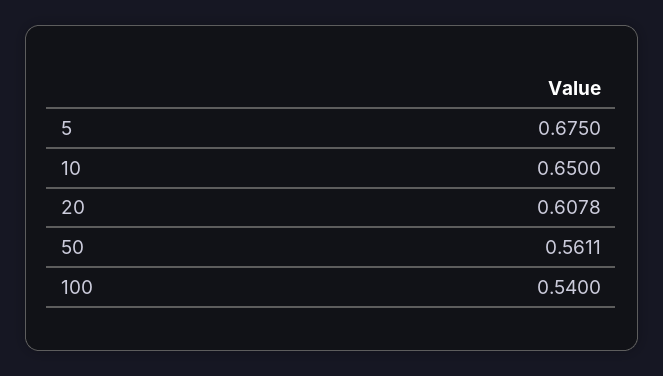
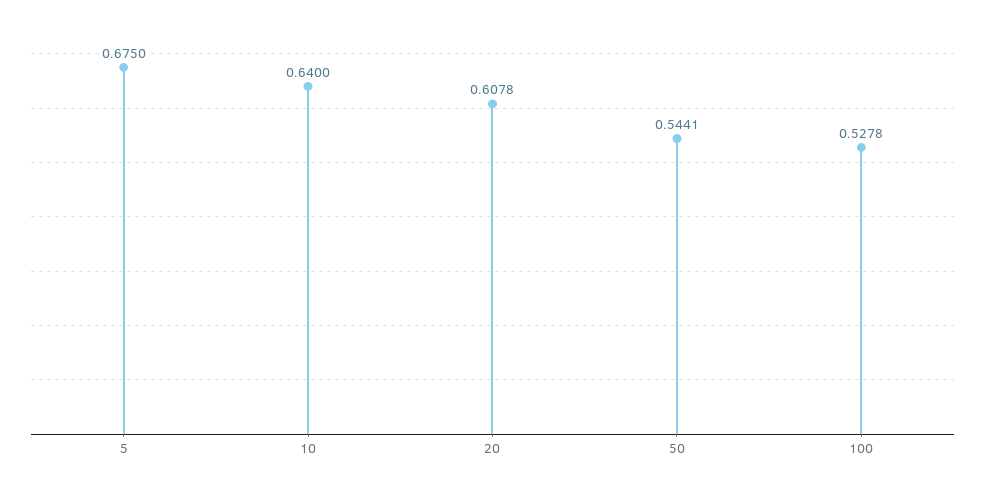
10: 0.65 -> 0.64
50: 0.5611 -> 0.5441
100: 0.54 -> 0.5278

